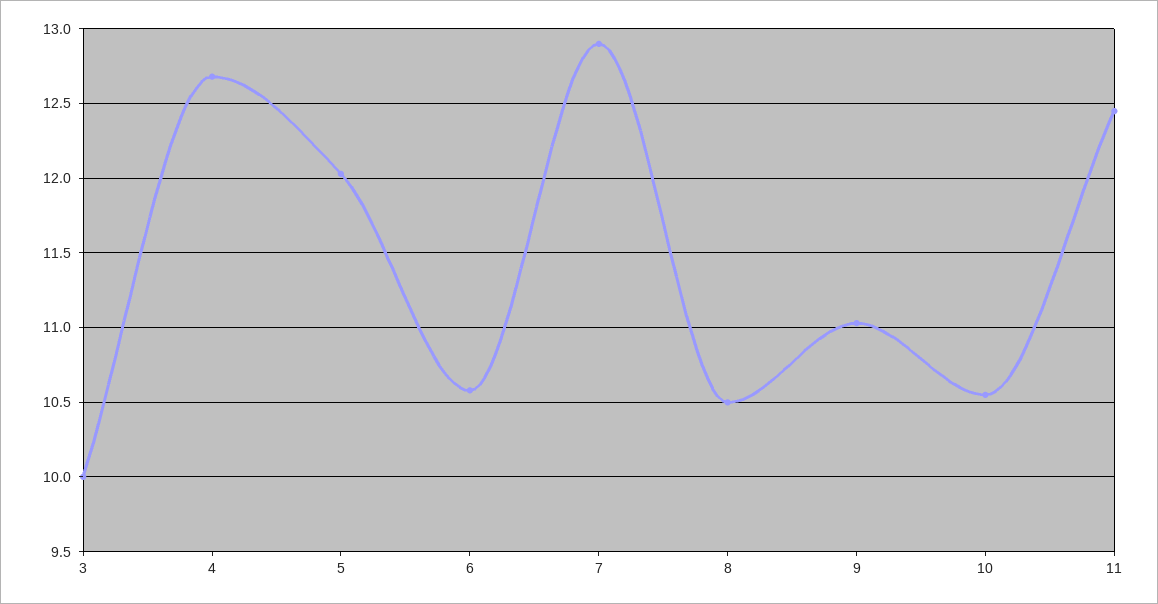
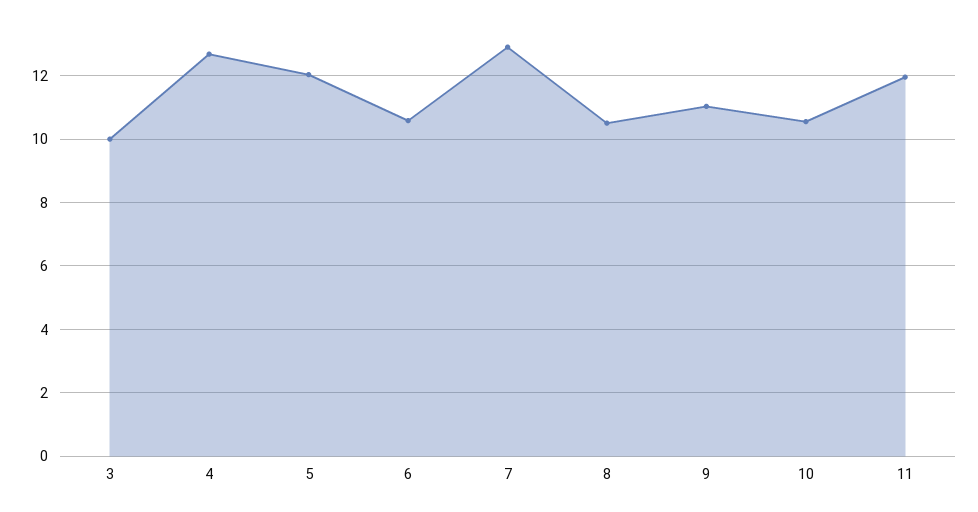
11: 12.45 -> 12

